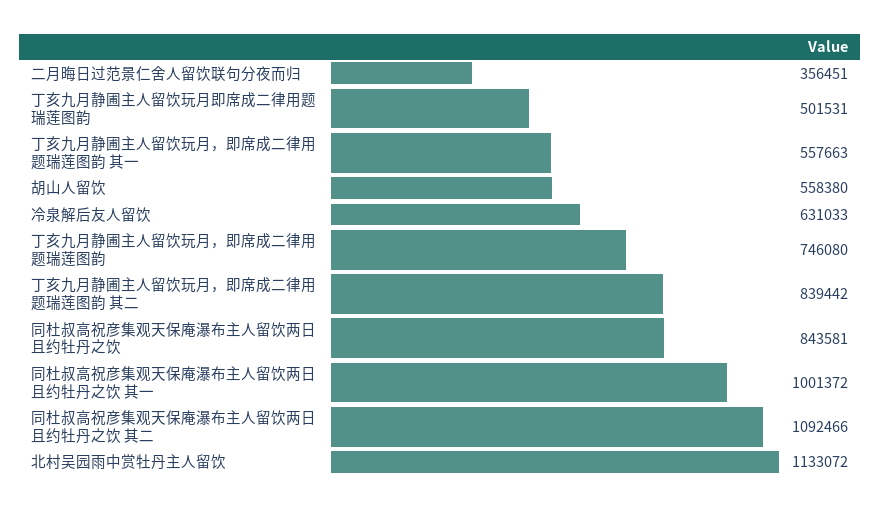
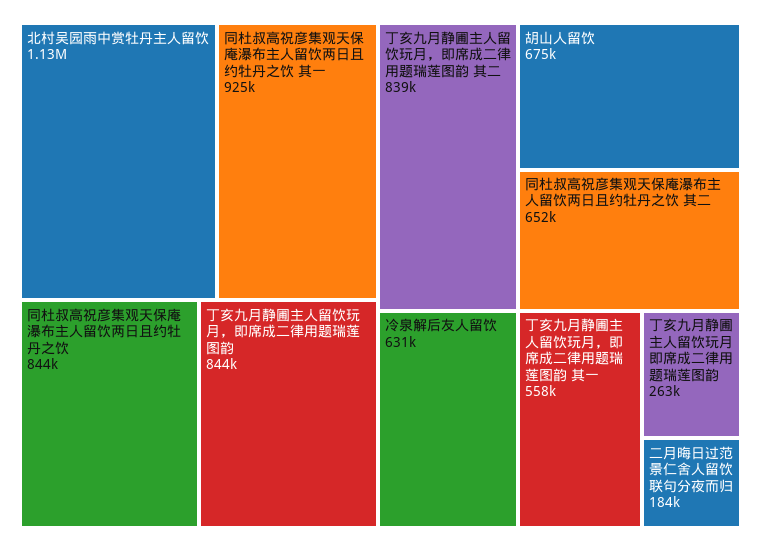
二月晦日过范景仁舍人留饮联句分夜而归: 356451 -> 184000
丁亥九月静圃主人留饮玩月即席成二律用题瑞莲图韵: 501531 -> 263000
胡山人留饮: 558380 -> 675000
丁亥九月静圃主人留饮玩月，即席成二律用题瑞莲图韵: 746080 -> 844000
同杜叔高祝彦集观天保庵瀑布主人留饮两日且约牡丹之饮 其一: 1001372 -> 925000
同杜叔高祝彦集观天保庵瀑布主人留饮两日且约牡丹之饮 其二: 1092466 -> 652000

